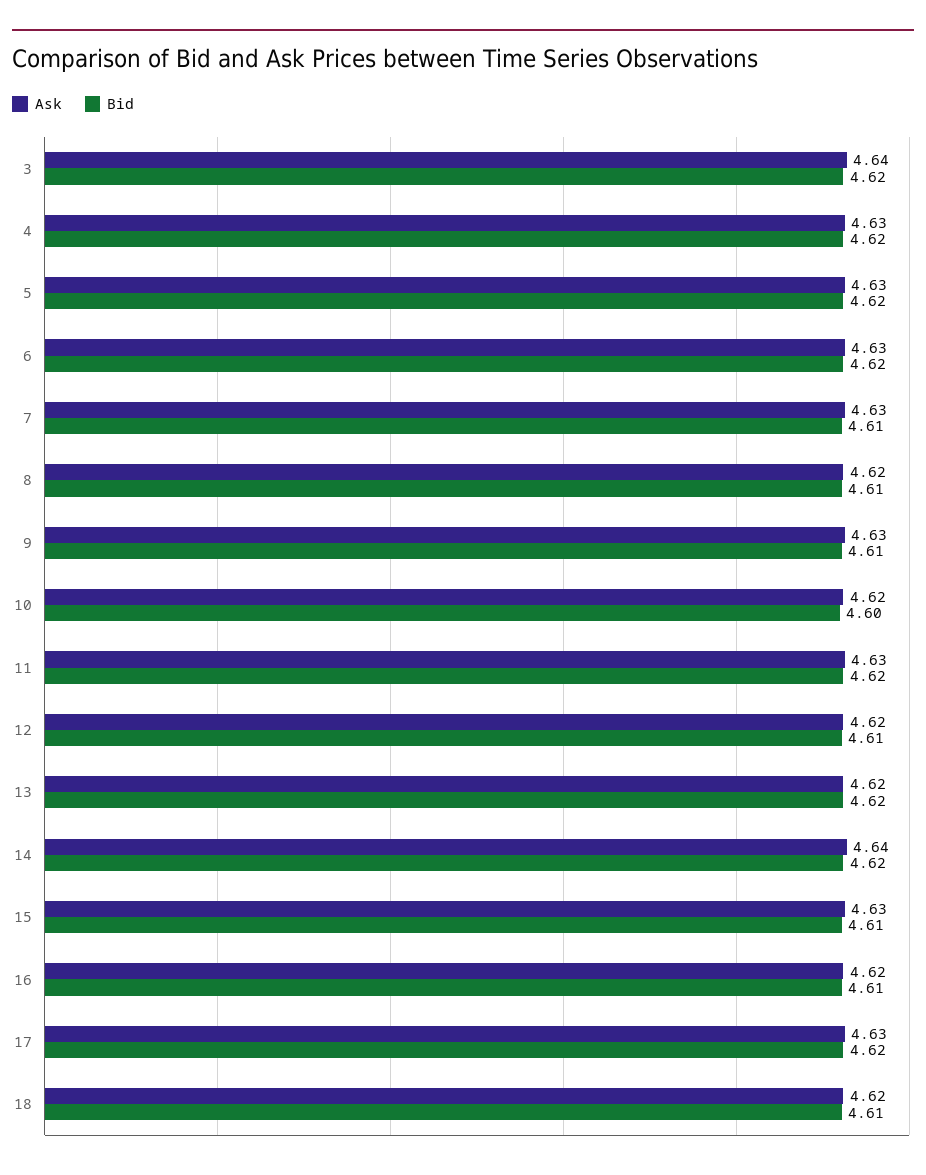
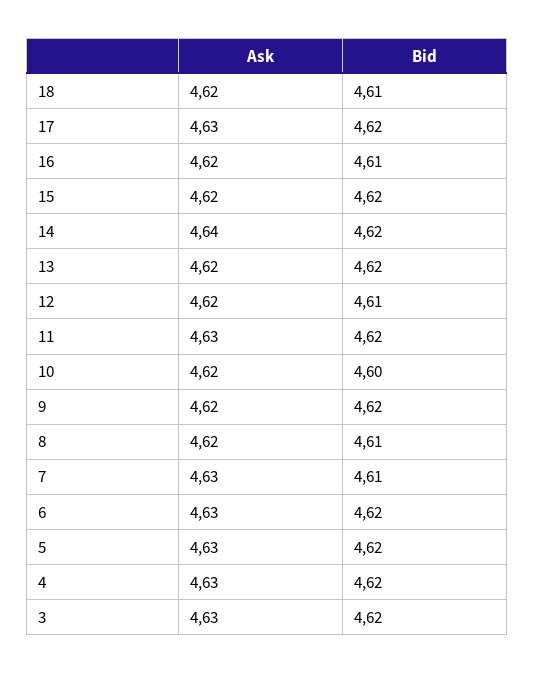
Ask, 3: 4.64 -> 4.63
Ask, 9: 4.63 -> 4.62
Bid, 9: 4.61 -> 4.62
Ask, 15: 4.63 -> 4.62
Bid, 15: 4.61 -> 4.62

